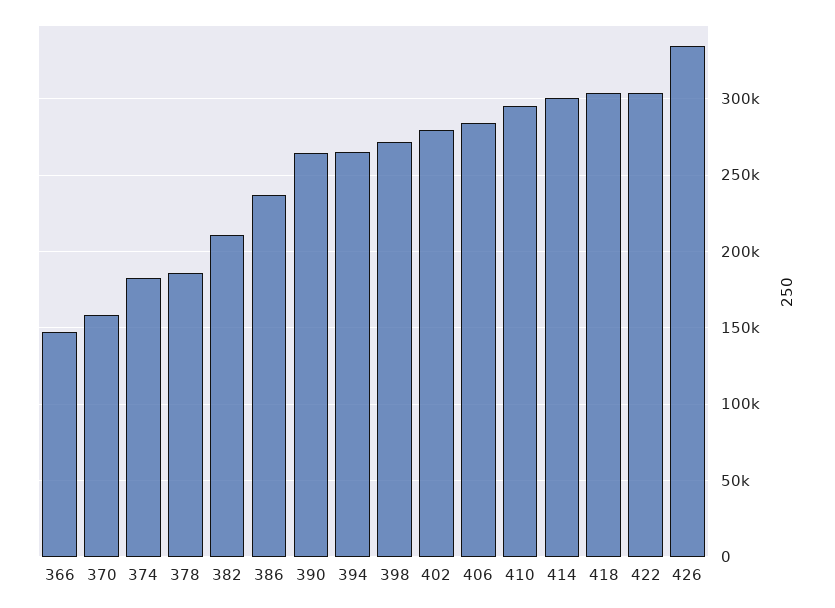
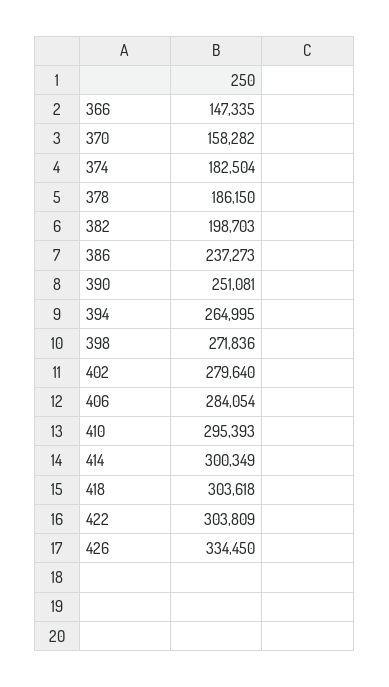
382: 210000 -> 198703
390: 265000 -> 251081

